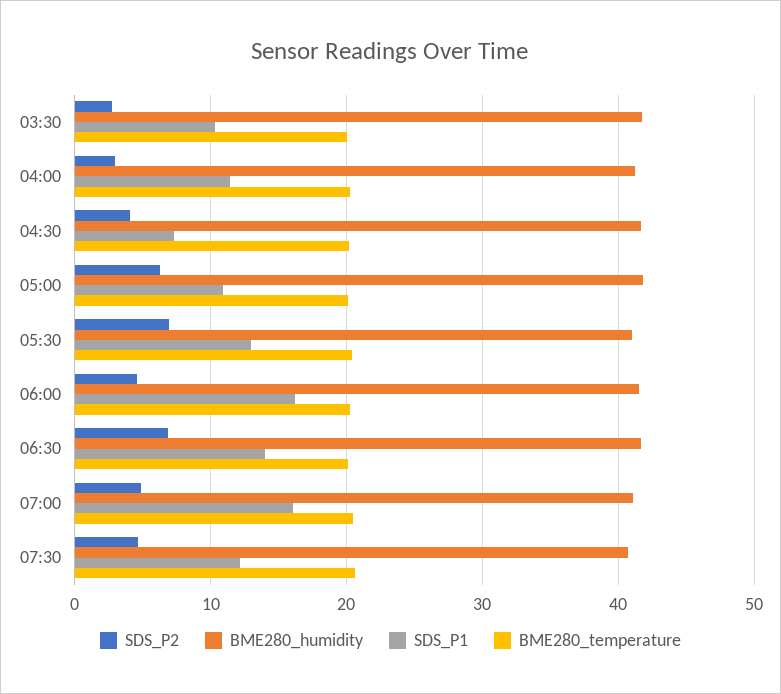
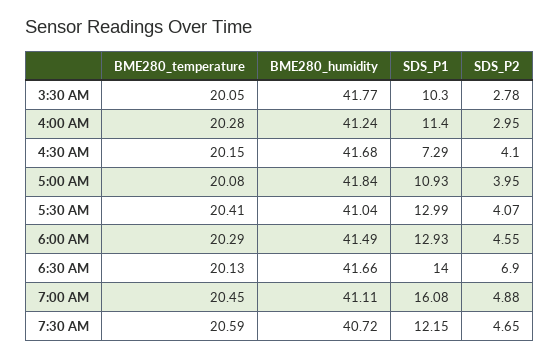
SDS_P2, 05:00: 6 -> 3.95
SDS_P2, 05:30: 7 -> 4.07
SDS_P1, 06:00: 16 -> 12.93

